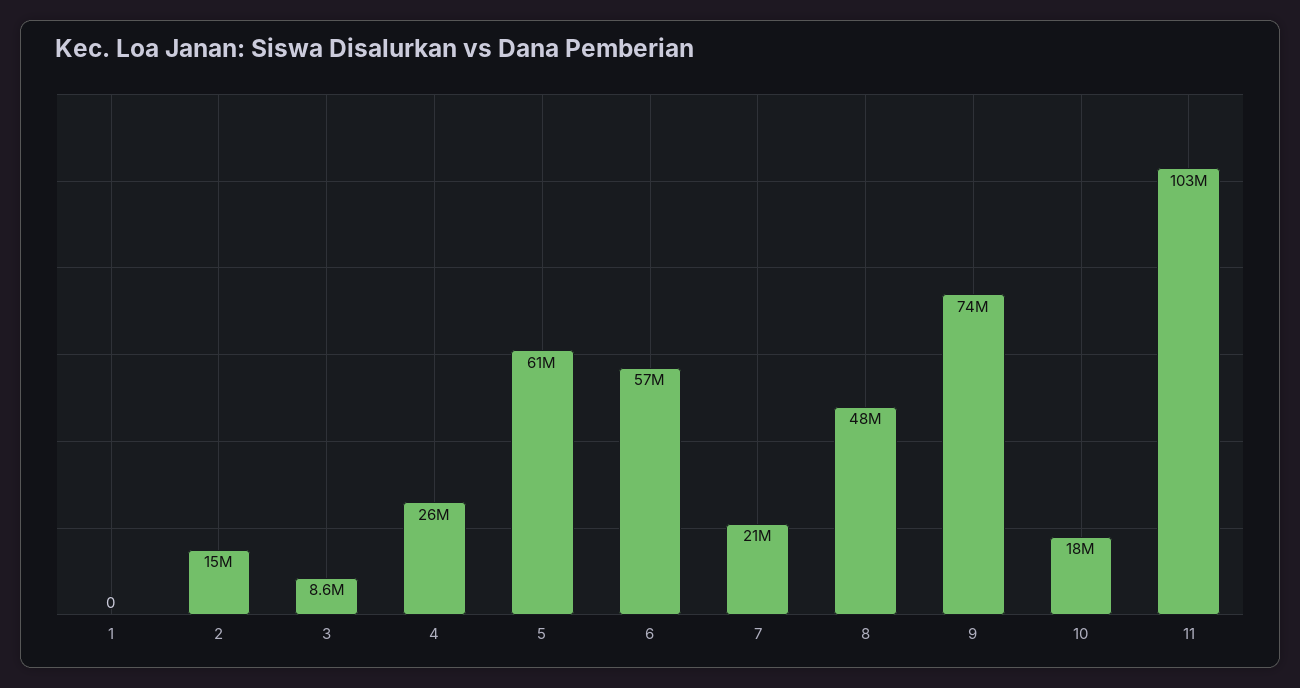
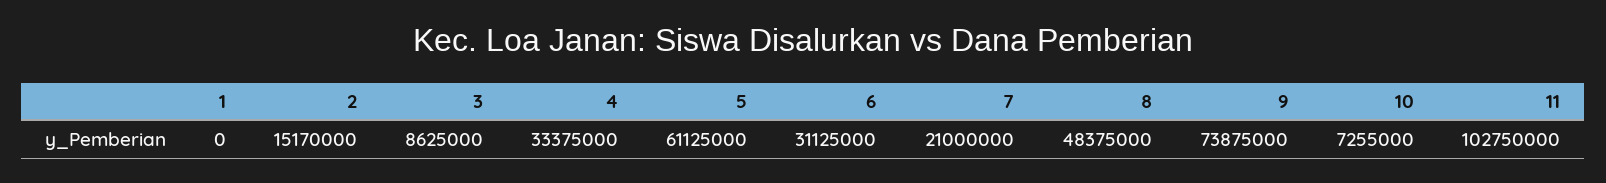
4: 26000000 -> 33375000
6: 57000000 -> 31125000
10: 18000000 -> 7255000

